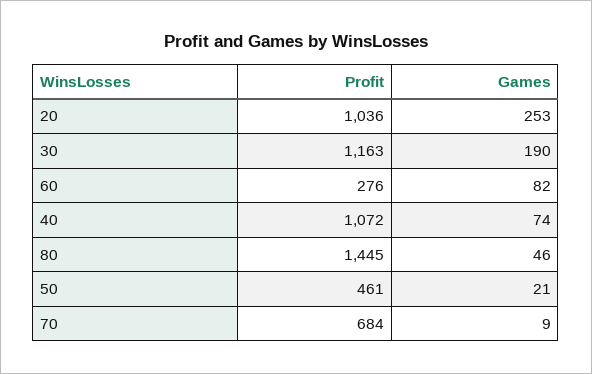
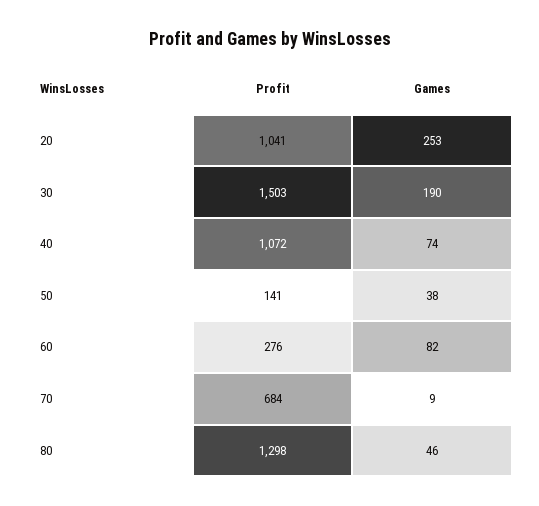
Profit, 20: 1036 -> 1041
Profit, 30: 1163 -> 1503
Profit, 80: 1445 -> 1298
Profit, 50: 461 -> 141
Games, 50: 21 -> 38

